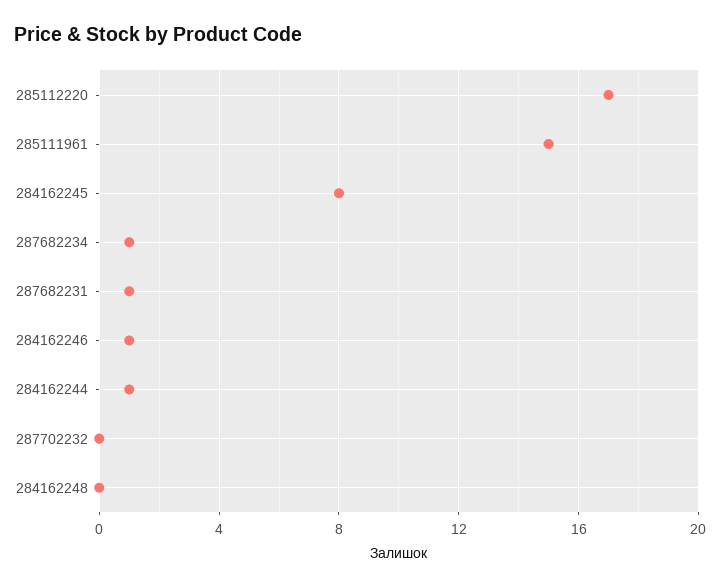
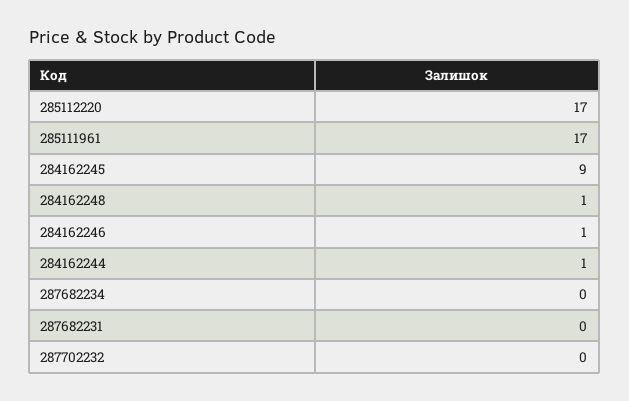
285111961: 15 -> 17
284162245: 8 -> 9
287682234: 1 -> 0
287682231: 1 -> 0
284162248: 0 -> 1

